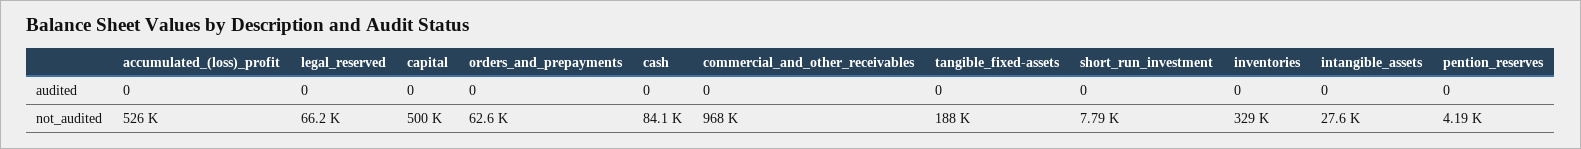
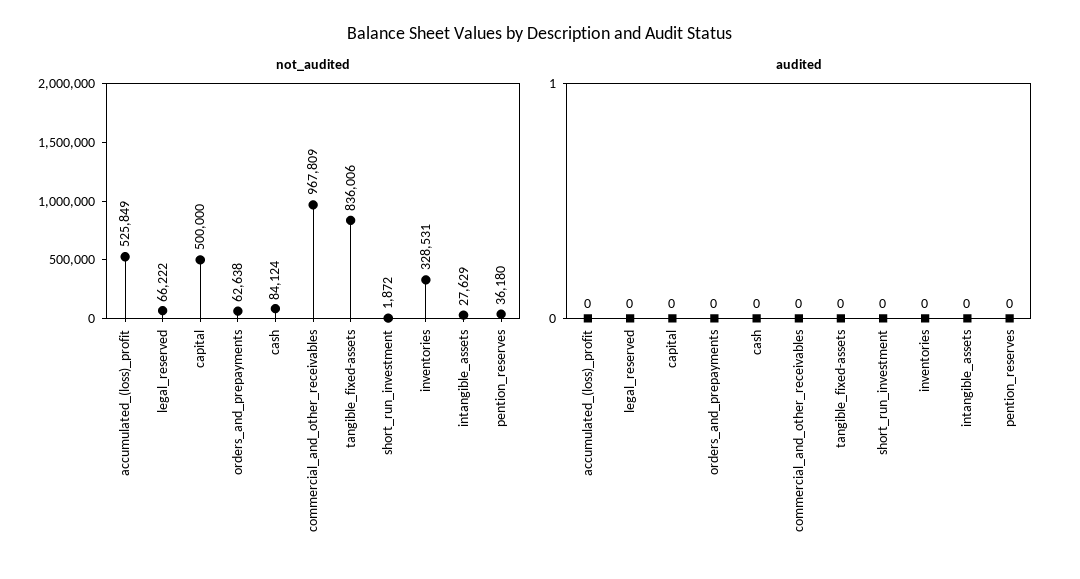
not_audited, tangible_fixed-assets: 188000 -> 836006
not_audited, short_run_investment: 7790 -> 1872
not_audited, pention_reserves: 4190 -> 36180

